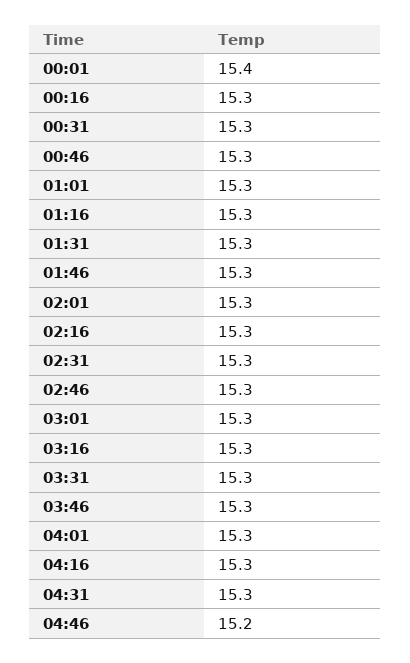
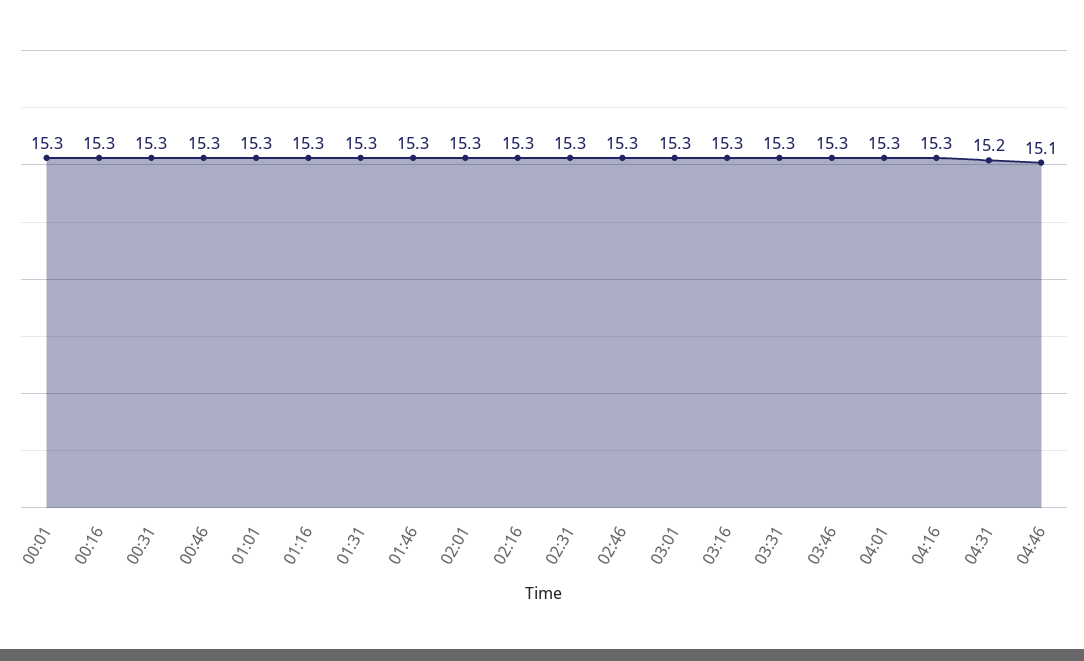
00:01: 15.4 -> 15.3
04:31: 15.3 -> 15.2
04:46: 15.2 -> 15.1

